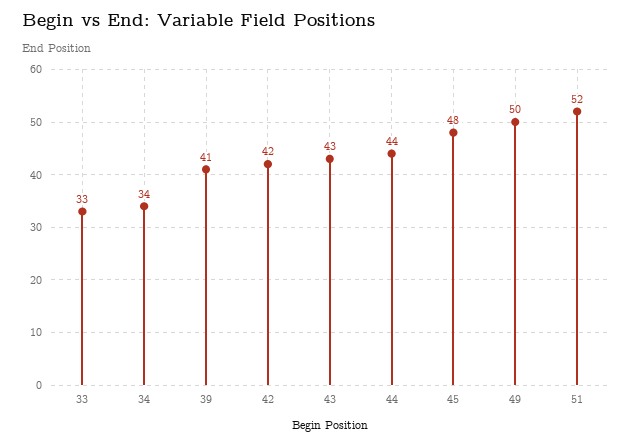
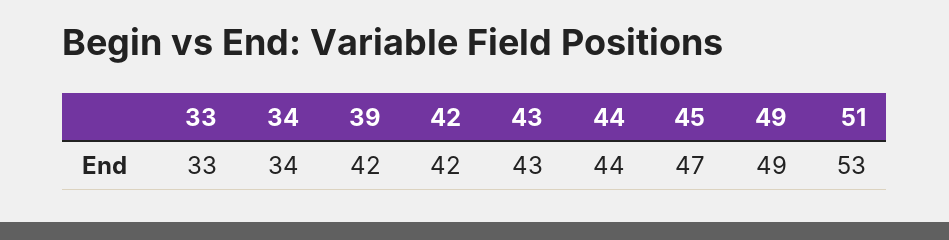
39: 41 -> 42
45: 48 -> 47
49: 50 -> 49
51: 52 -> 53

